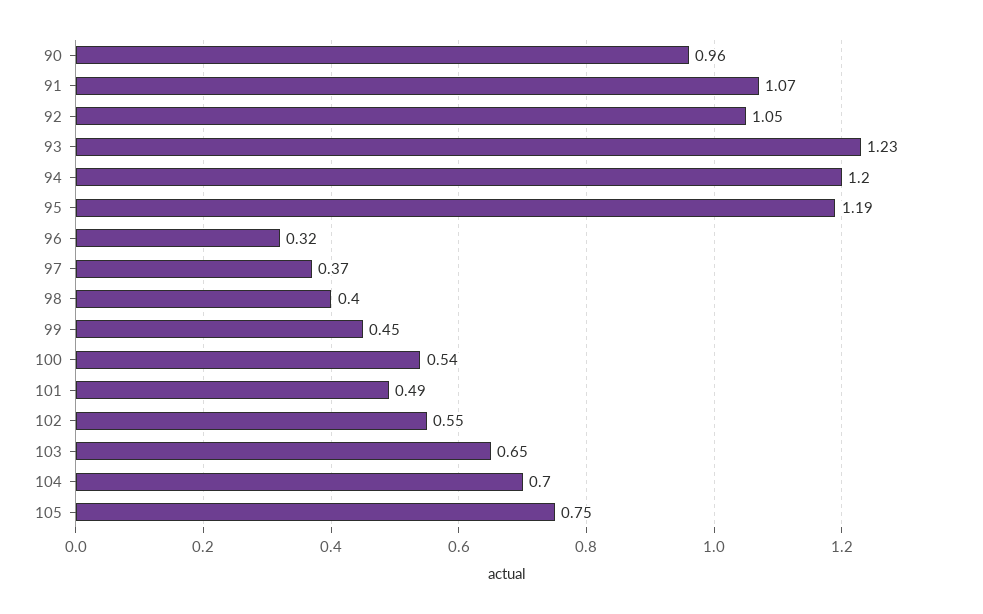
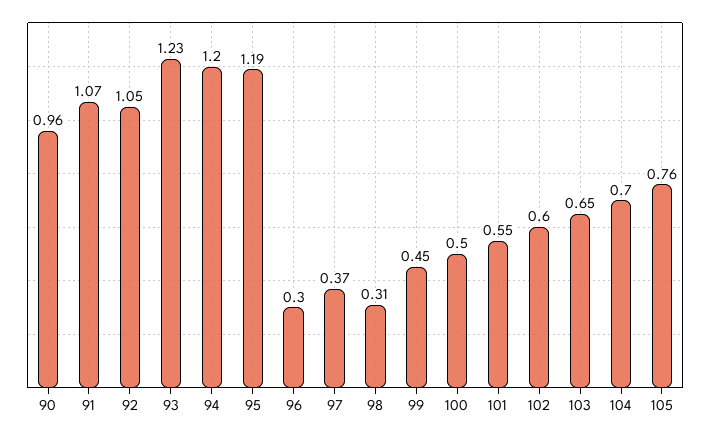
96: 0.32 -> 0.3
98: 0.4 -> 0.31
100: 0.54 -> 0.5
101: 0.49 -> 0.55
102: 0.55 -> 0.6
105: 0.75 -> 0.76

